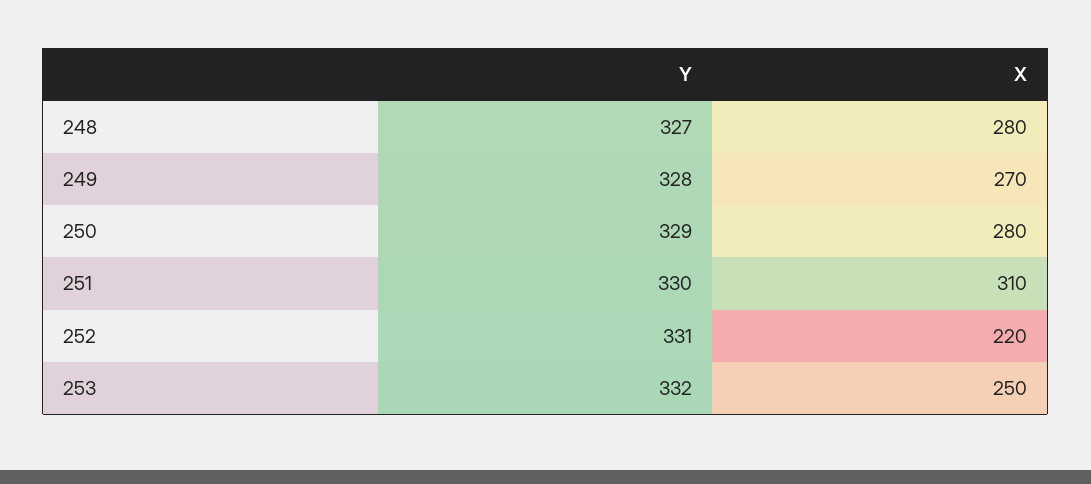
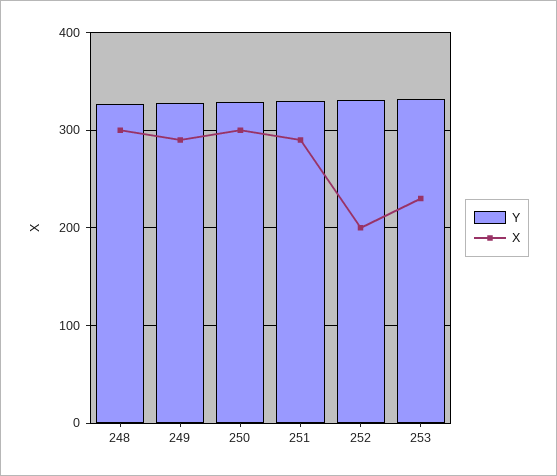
X, 248: 280 -> 300
X, 249: 270 -> 290
X, 250: 280 -> 300
X, 251: 310 -> 290
X, 252: 220 -> 200
X, 253: 250 -> 230

